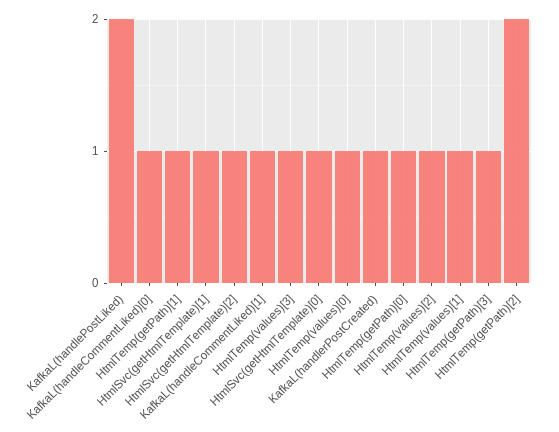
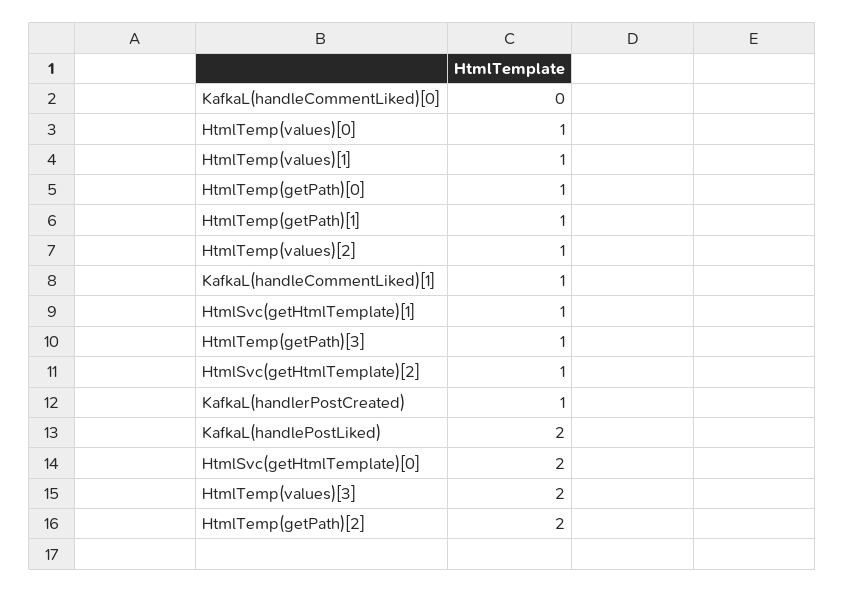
KafkaL(handleCommentLiked)[0]: 1 -> 0
HtmlTemp(values)[3]: 1 -> 2
HtmlSvc(getHtmlTemplate)[0]: 1 -> 2

